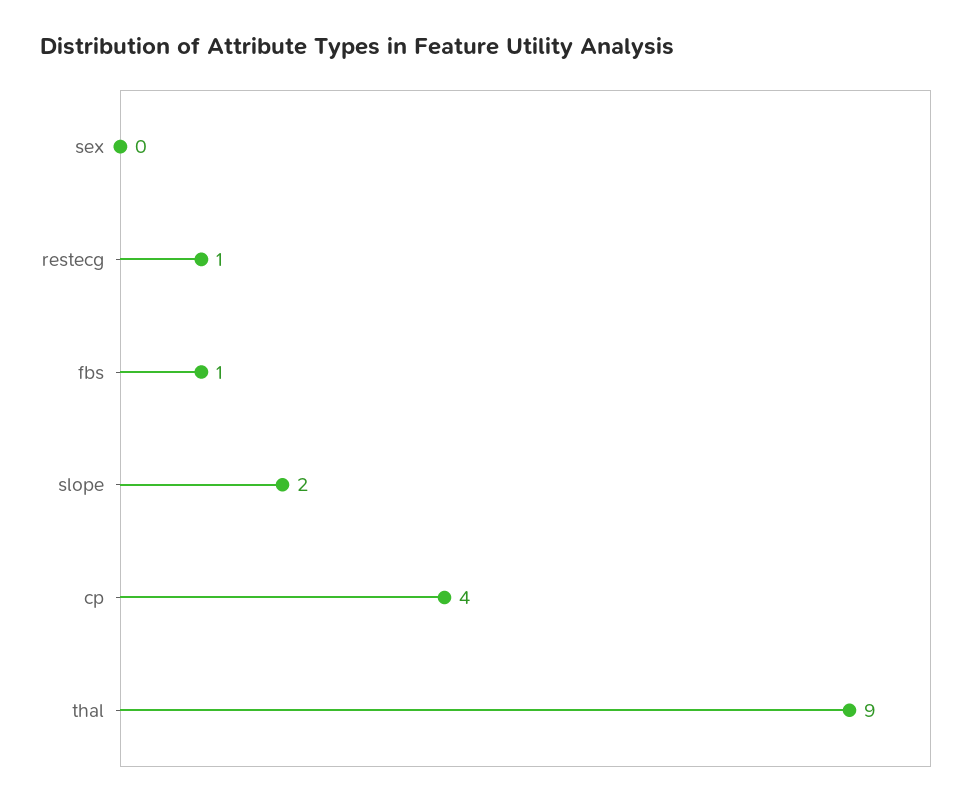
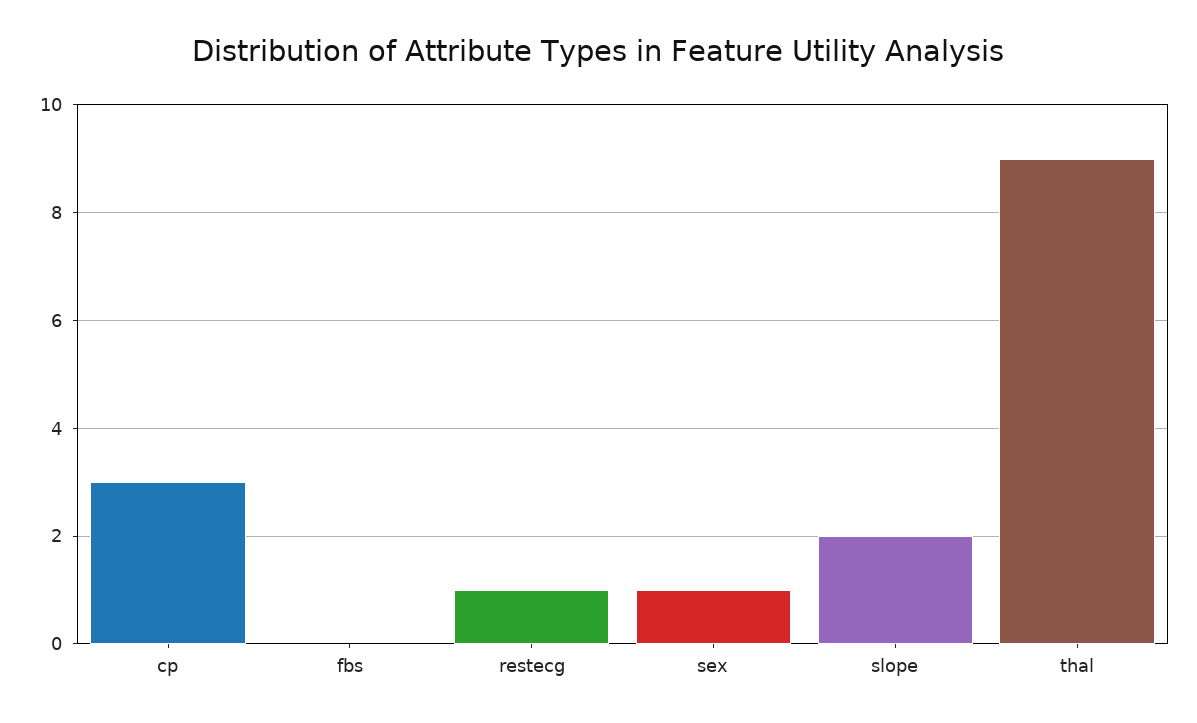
sex: 0 -> 1
fbs: 1 -> 0
cp: 4 -> 3

